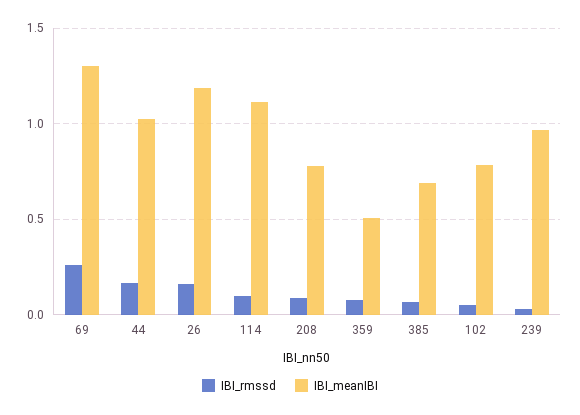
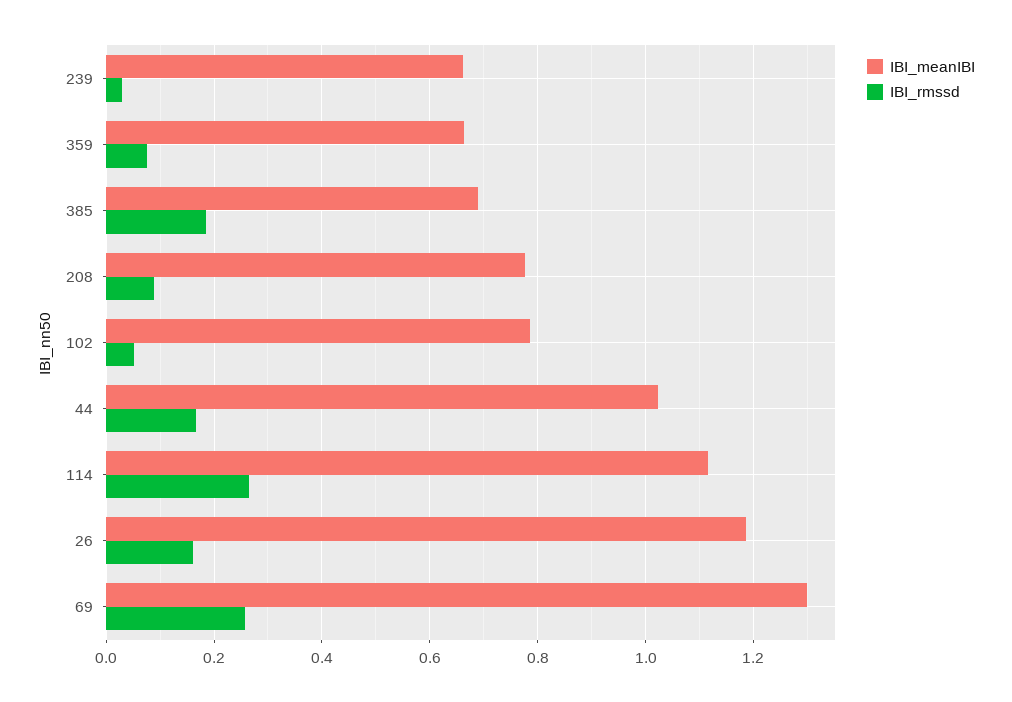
IBI_rmssd, 114: 0.1 -> 0.26
IBI_meanIBI, 359: 0.5 -> 0.66
IBI_rmssd, 385: 0.05 -> 0.18
IBI_meanIBI, 239: 0.95 -> 0.66

